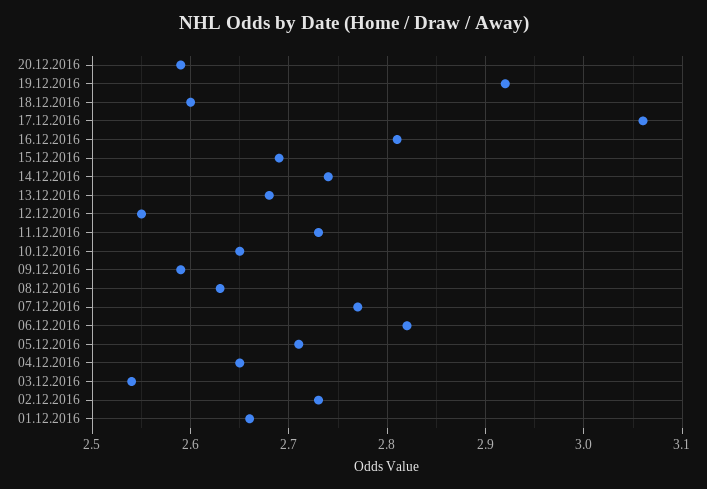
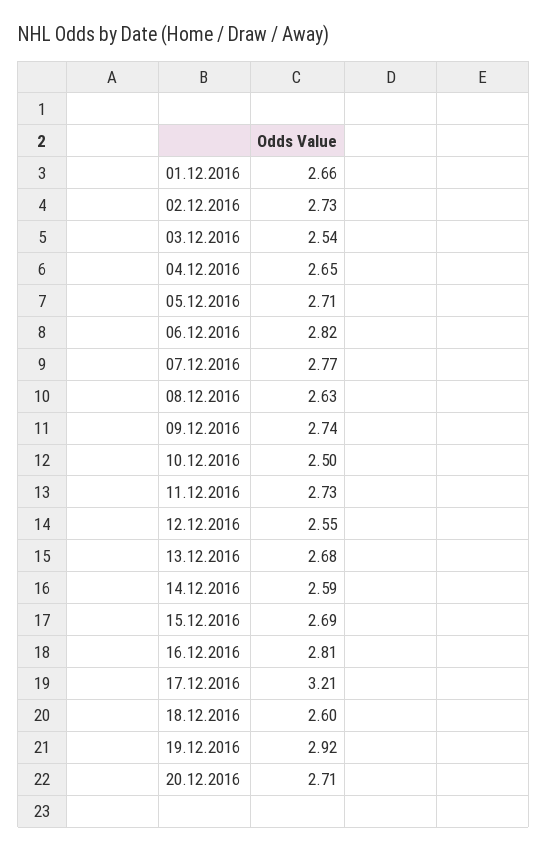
20.12.2016: 2.59 -> 2.71
17.12.2016: 3.06 -> 3.21
14.12.2016: 2.74 -> 2.59
10.12.2016: 2.65 -> 2.5
09.12.2016: 2.59 -> 2.74

